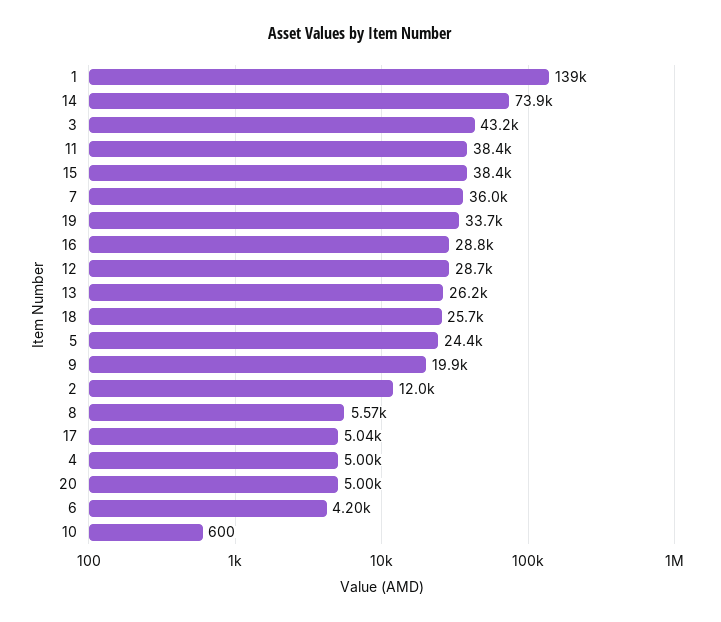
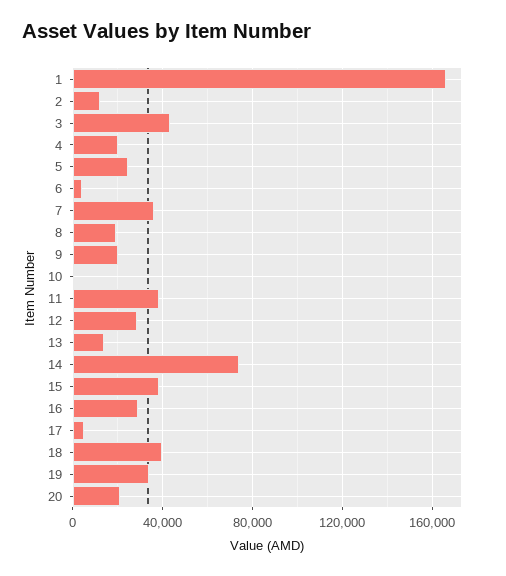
1: 139000 -> 165000
13: 26200 -> 15000
18: 25700 -> 40000
8: 5570 -> 20000
4: 5000 -> 20000
20: 5000 -> 20000

